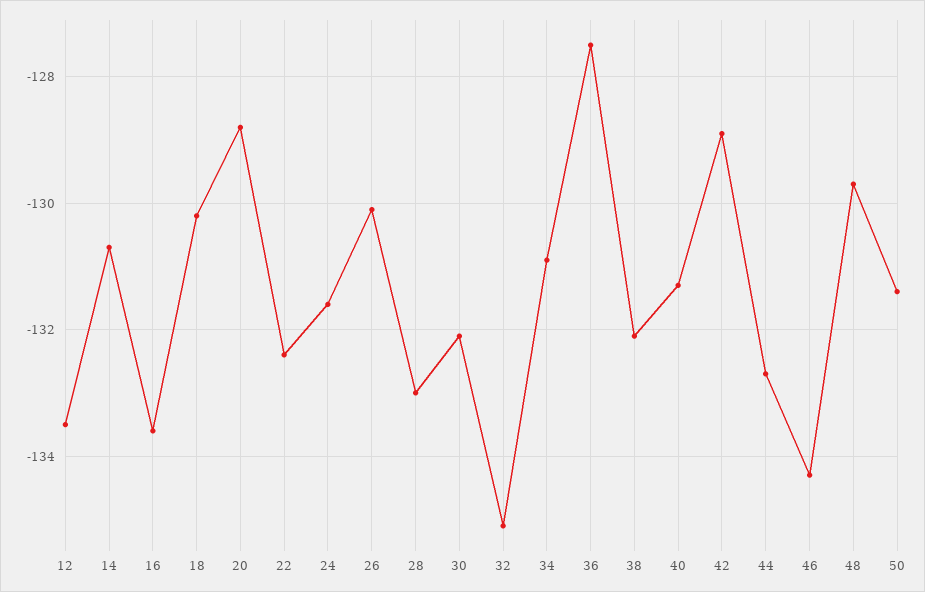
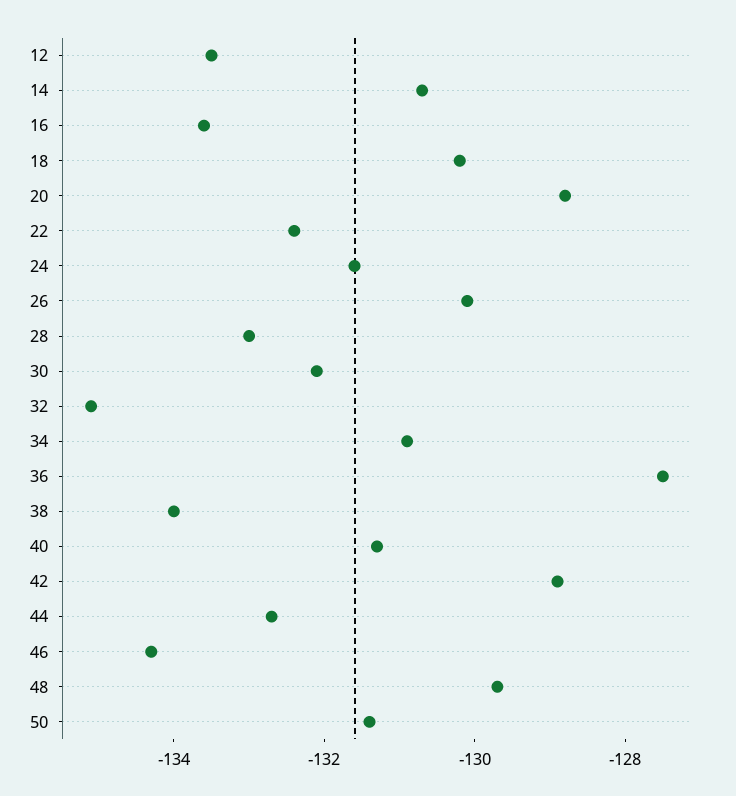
38: -132 -> -134

